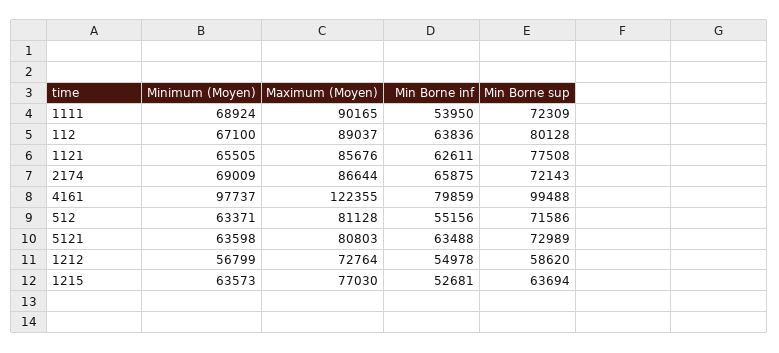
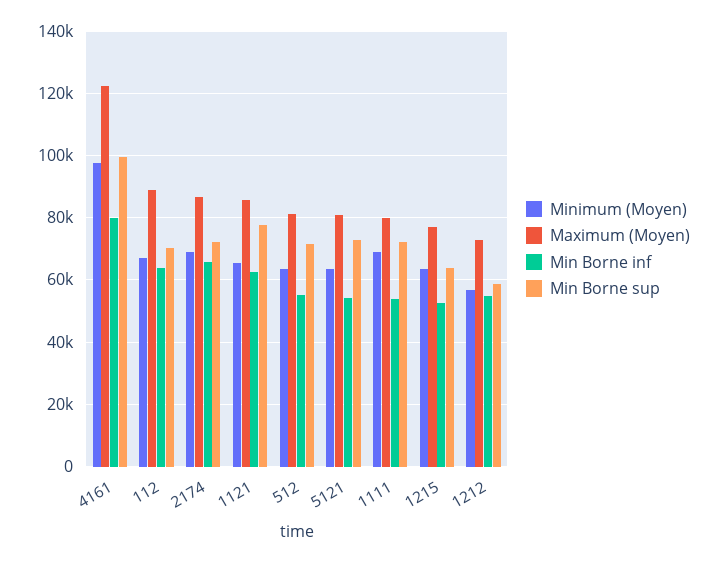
Maximum (Moyen), 1111: 90165 -> 80000
Min Borne sup, 112: 80128 -> 70000
Min Borne inf, 5121: 63488 -> 54000

